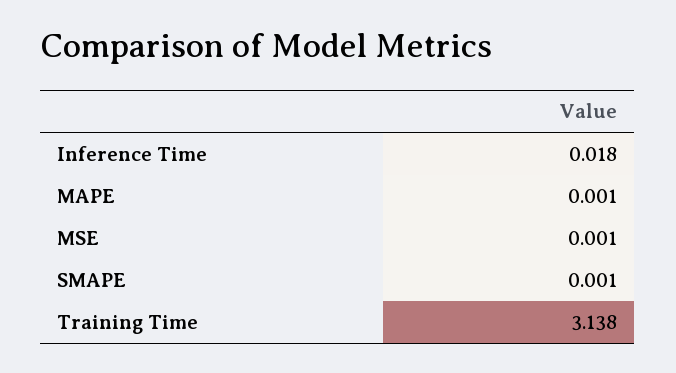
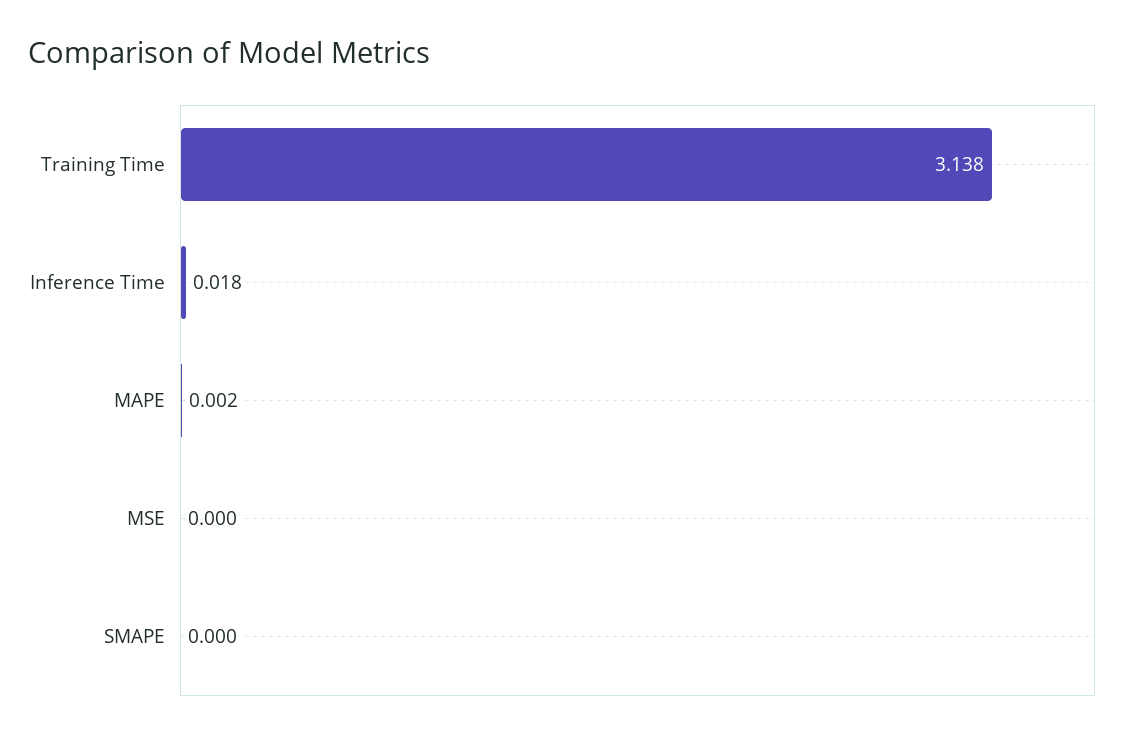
MAPE: 0.001 -> 0.002
MSE: 0.001 -> 0
SMAPE: 0.001 -> 0

